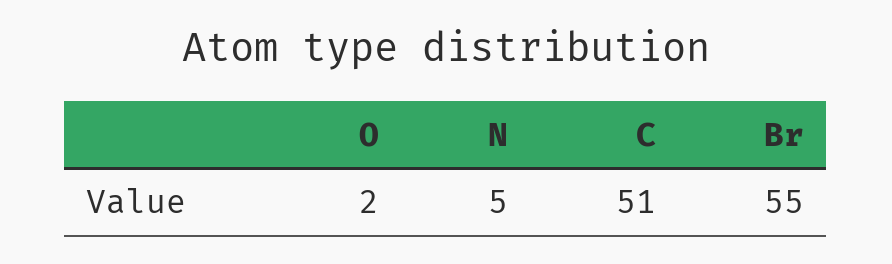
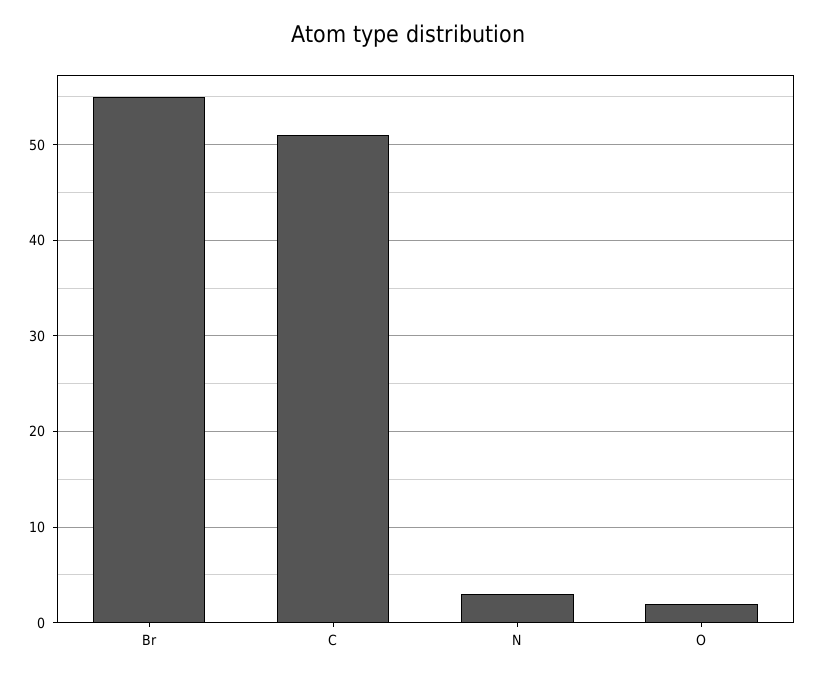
N: 5 -> 3

